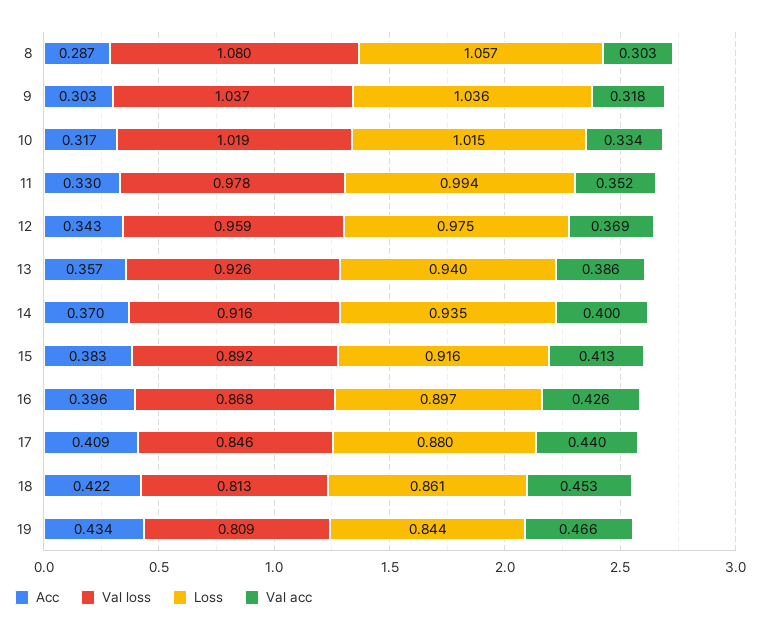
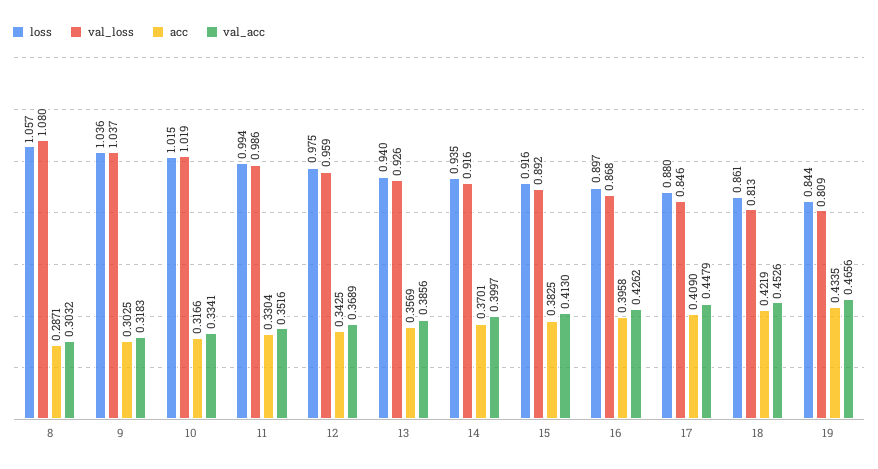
Val loss, 11: 0.978 -> 0.986
Val acc, 17: 0.44 -> 0.4479

